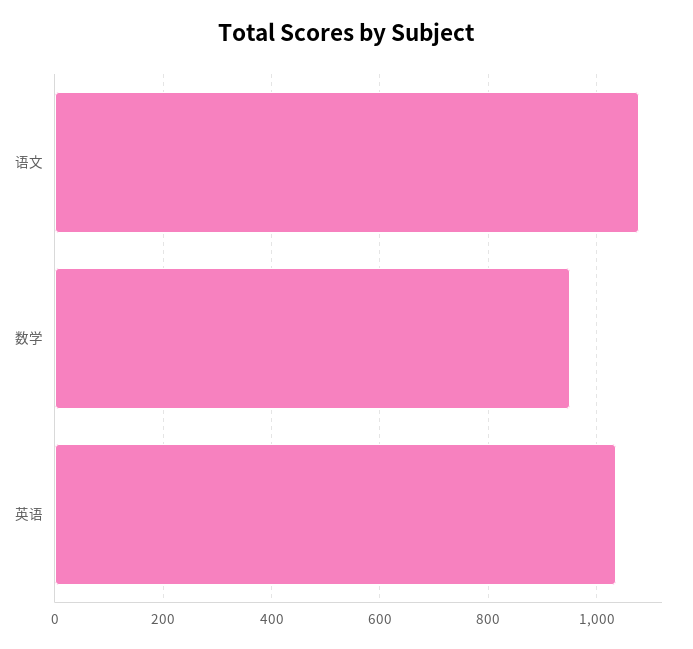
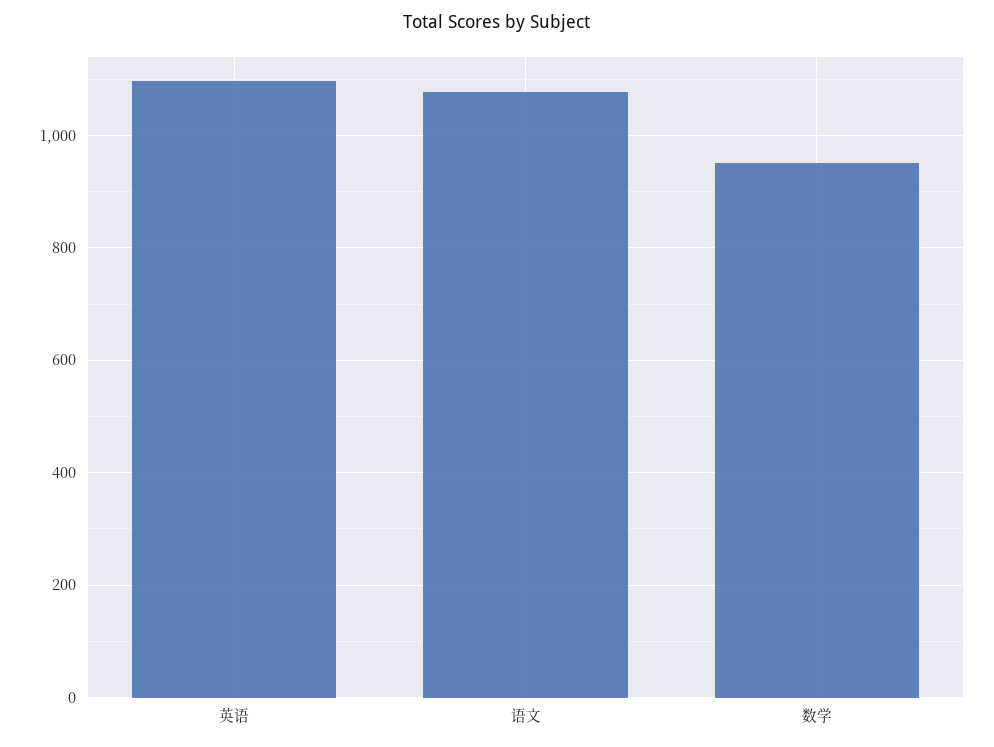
英语: 1040 -> 1100

